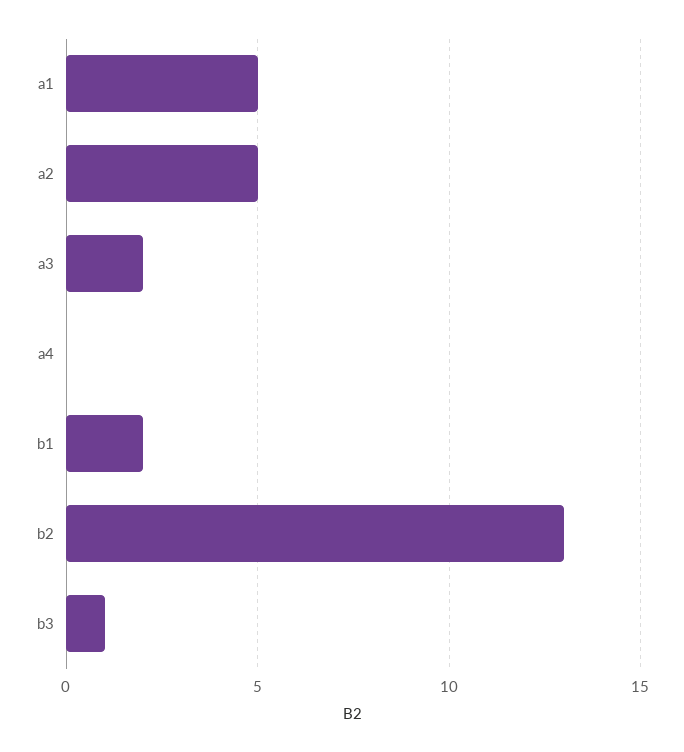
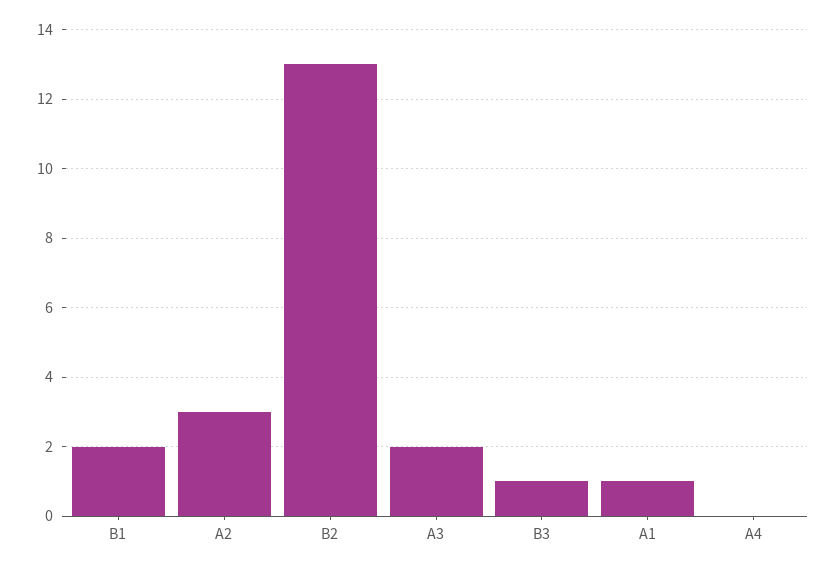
a1: 5 -> 1
a2: 5 -> 3

